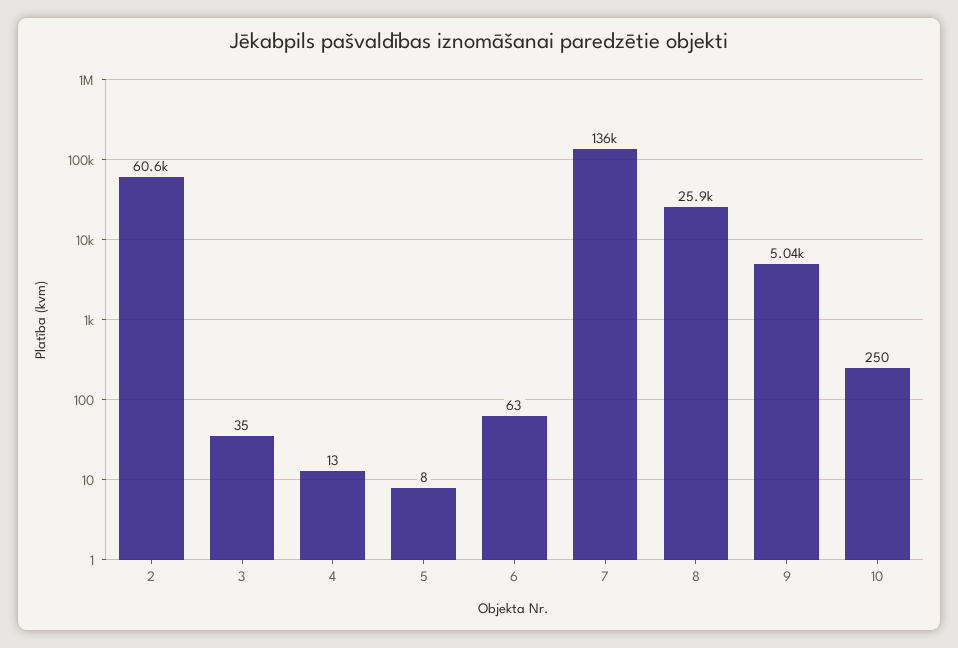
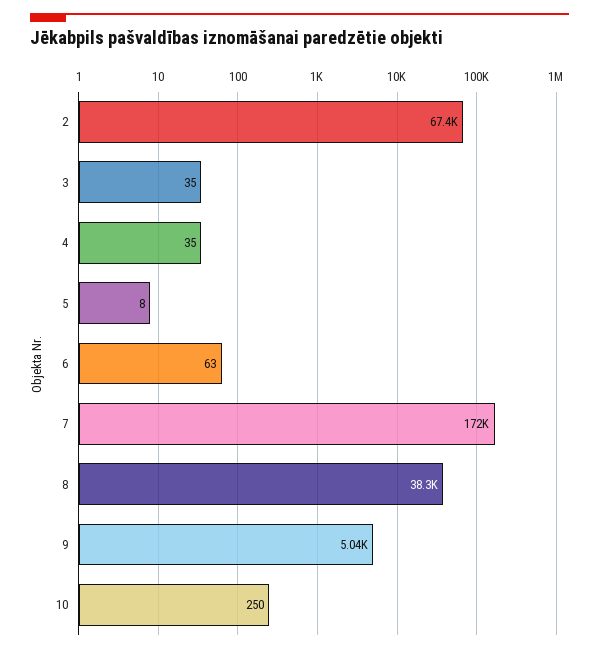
2: 60600 -> 67400
4: 13 -> 35
7: 136000 -> 172000
8: 25900 -> 38300

